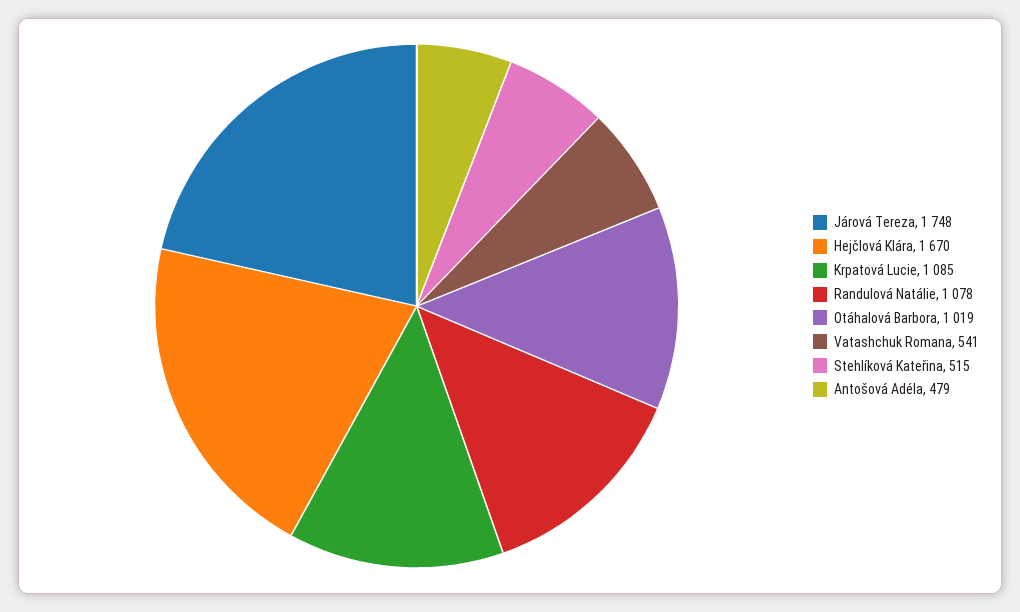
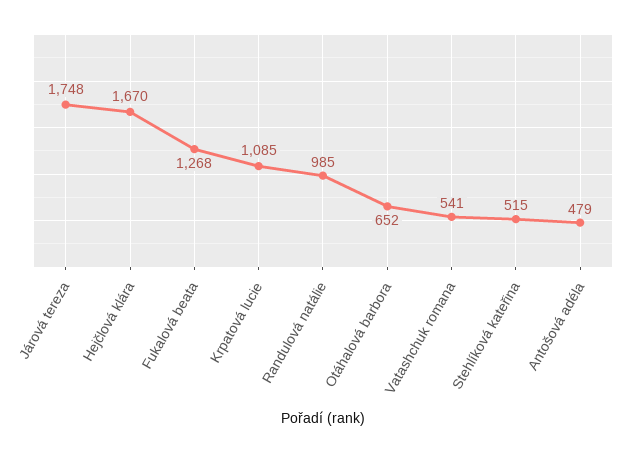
Randulová Natálie: 1078 -> 985
Otáhalová Barbora: 1019 -> 652
Fukalová beata: none -> 1268

